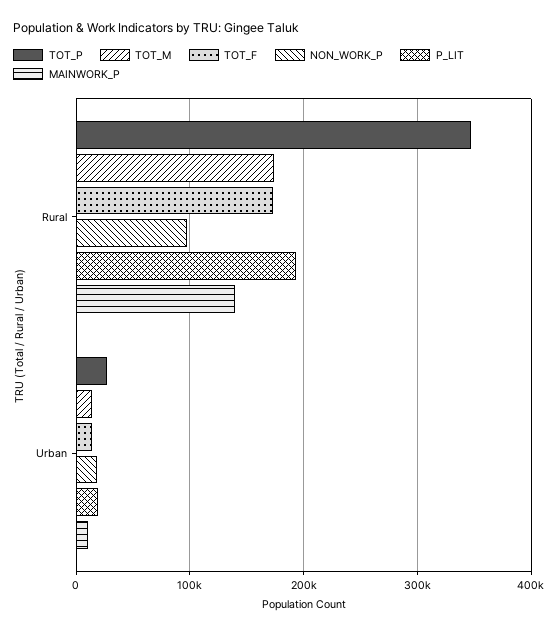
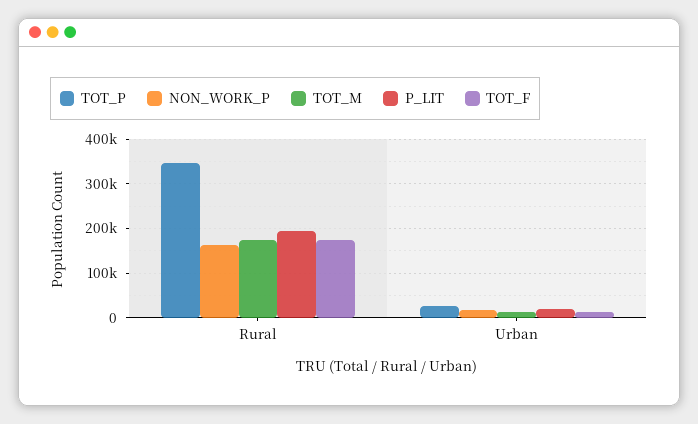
NON_WORK_P, Rural: 100000 -> 160000
MAINWORK_P, Rural: 140000 -> none
MAINWORK_P, Urban: 10000 -> none

